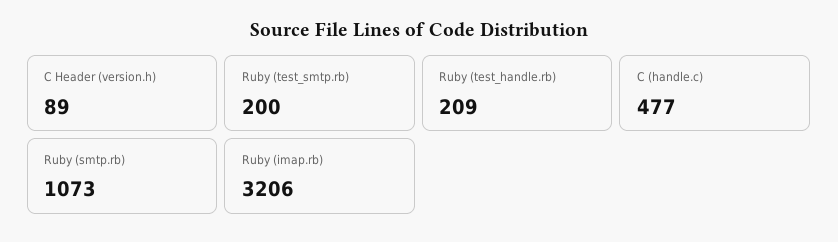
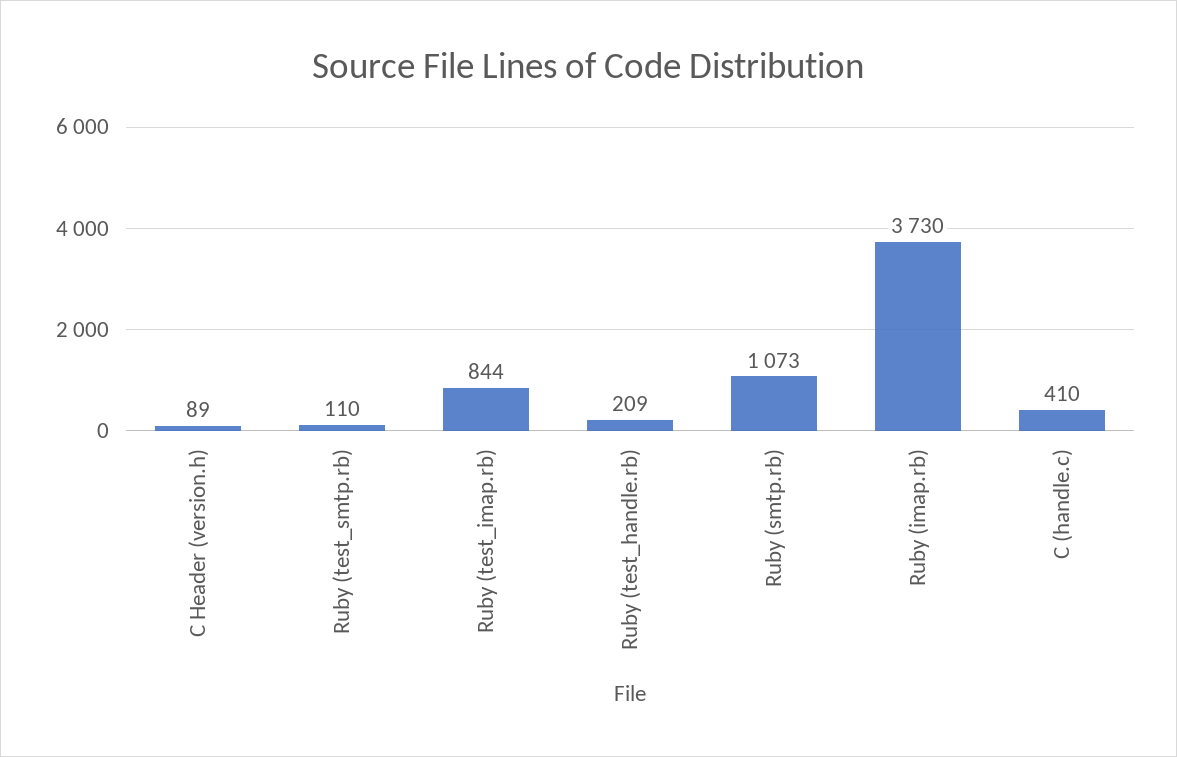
Ruby (test_smtp.rb): 200 -> 110
C (handle.c): 477 -> 410
Ruby (imap.rb): 3206 -> 3730
Ruby (test_imap.rb): none -> 844

